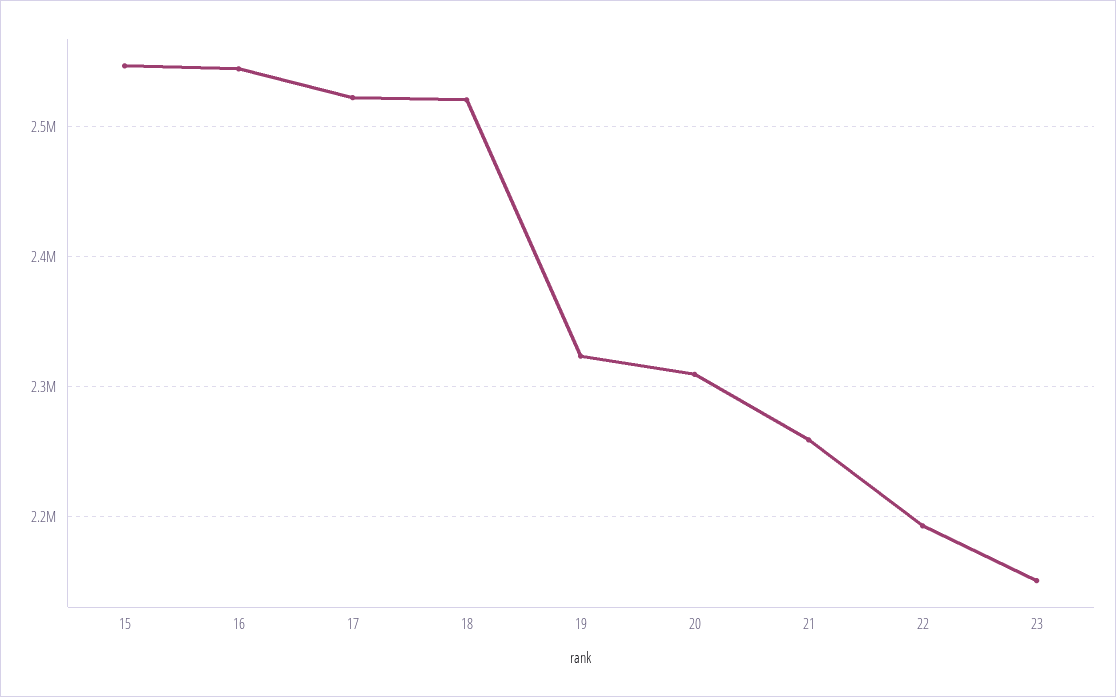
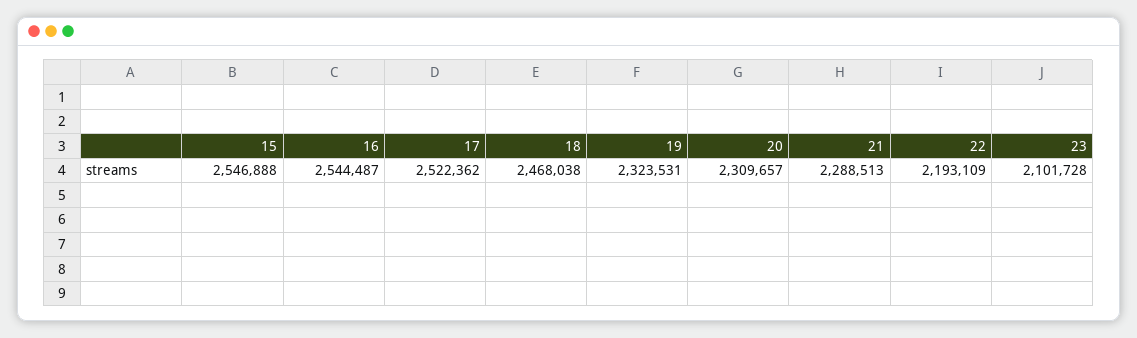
18: 2520000 -> 2468038
21: 2260000 -> 2288513
23: 2150000 -> 2101728

